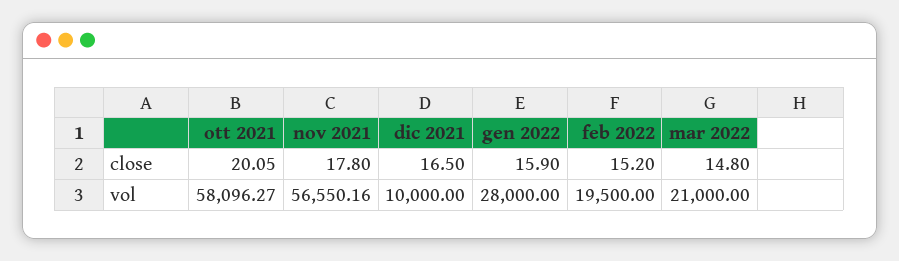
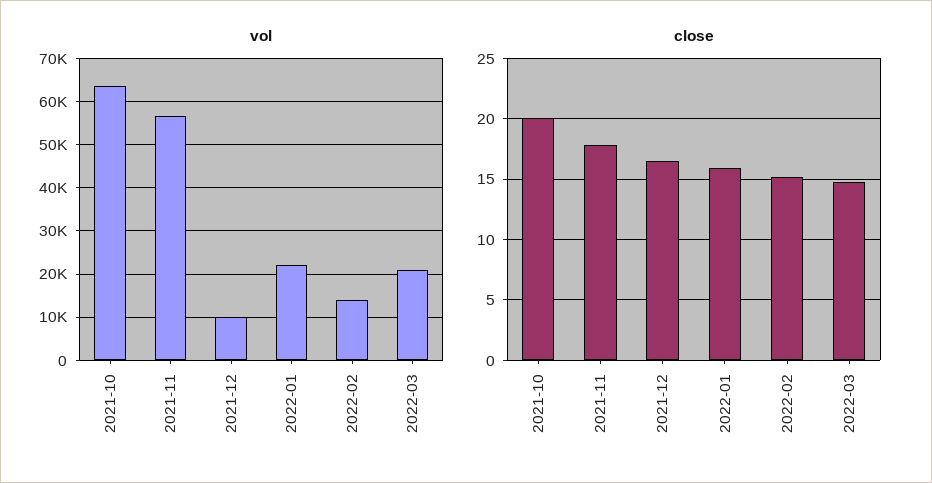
vol, ott 2021: 58096.27 -> 64000
vol, gen 2022: 28000 -> 22000
vol, feb 2022: 19500 -> 14000

